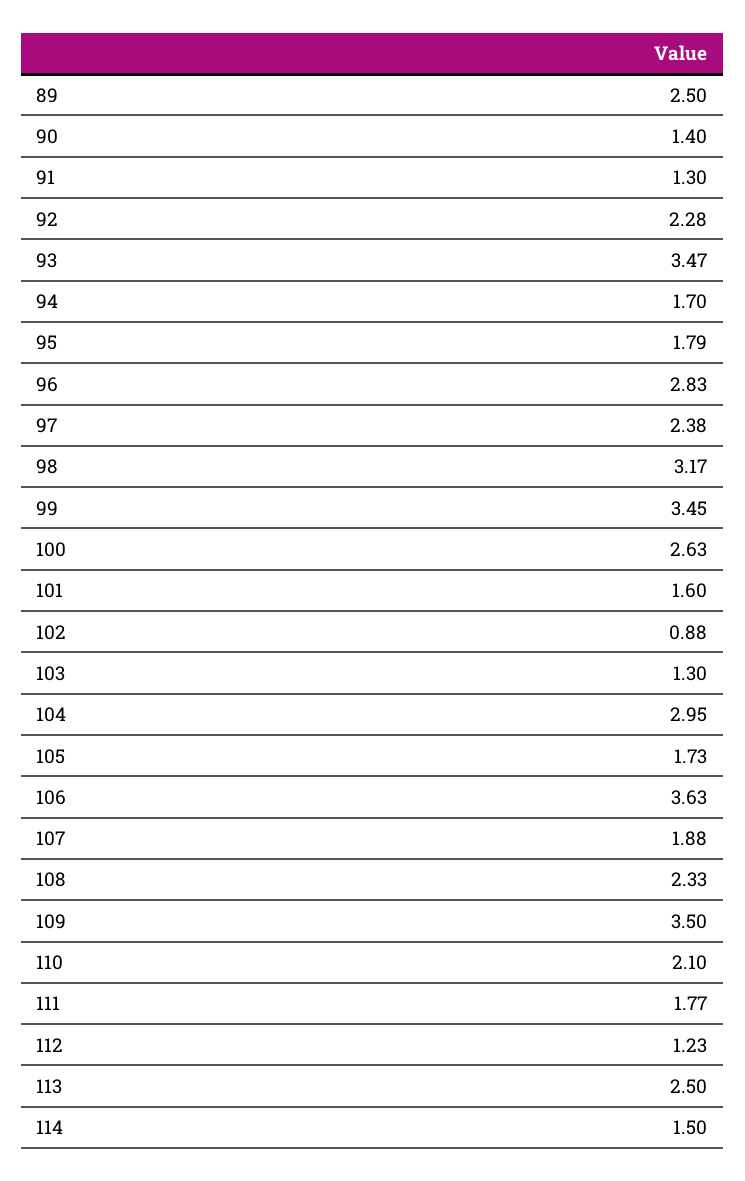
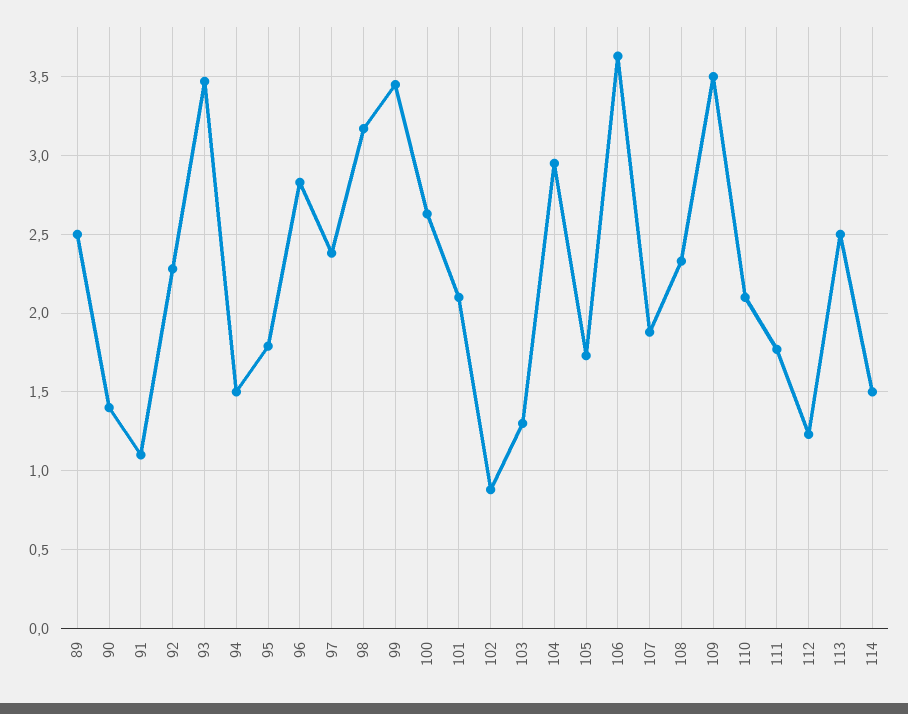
91: 1.3 -> 1.1
94: 1.7 -> 1.5
101: 1.6 -> 2.1

